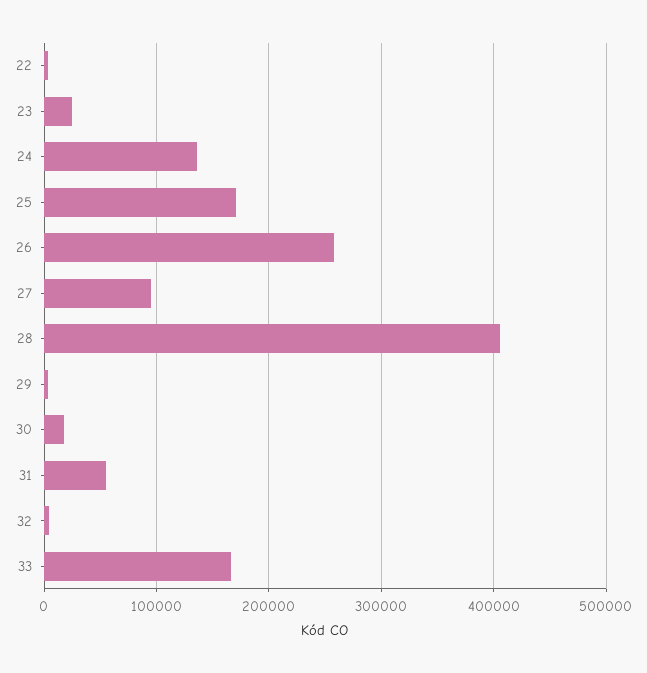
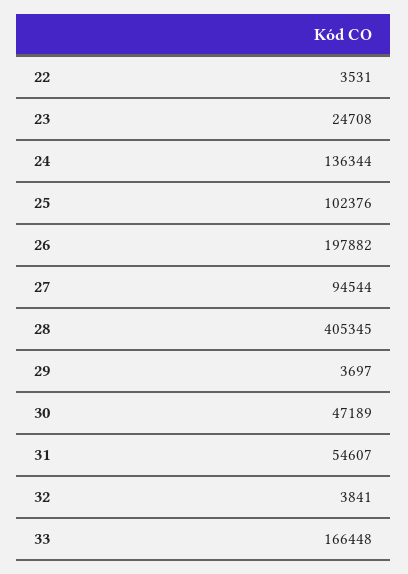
25: 170000 -> 102376
26: 260000 -> 197882
30: 20000 -> 47189

